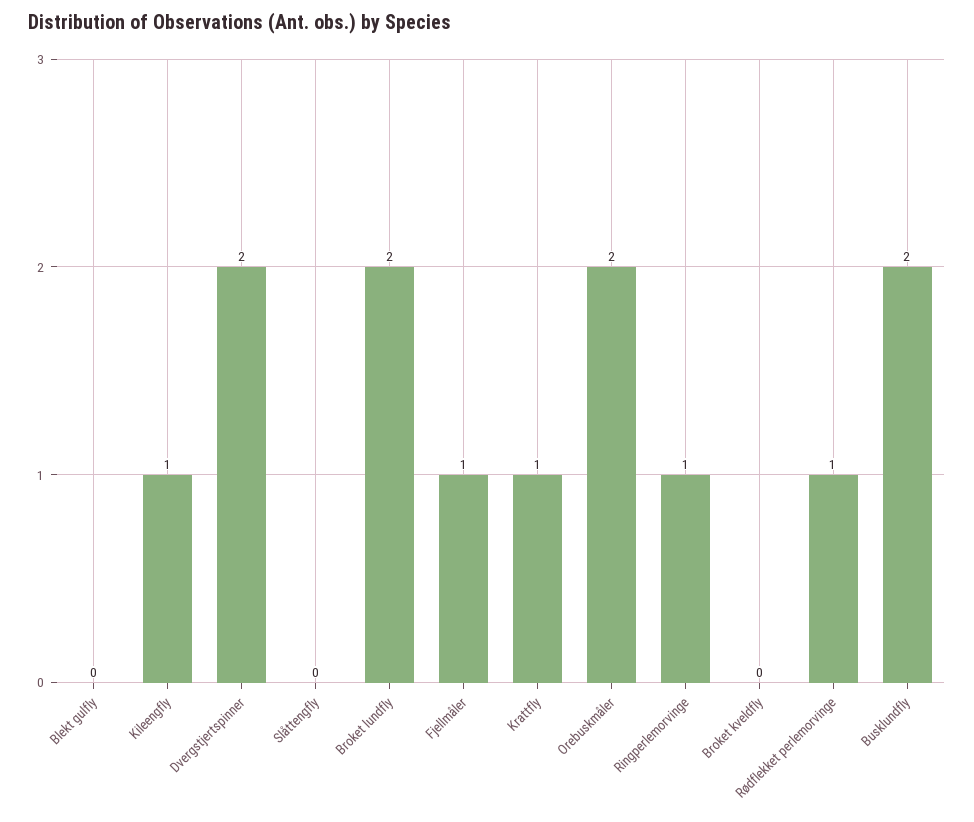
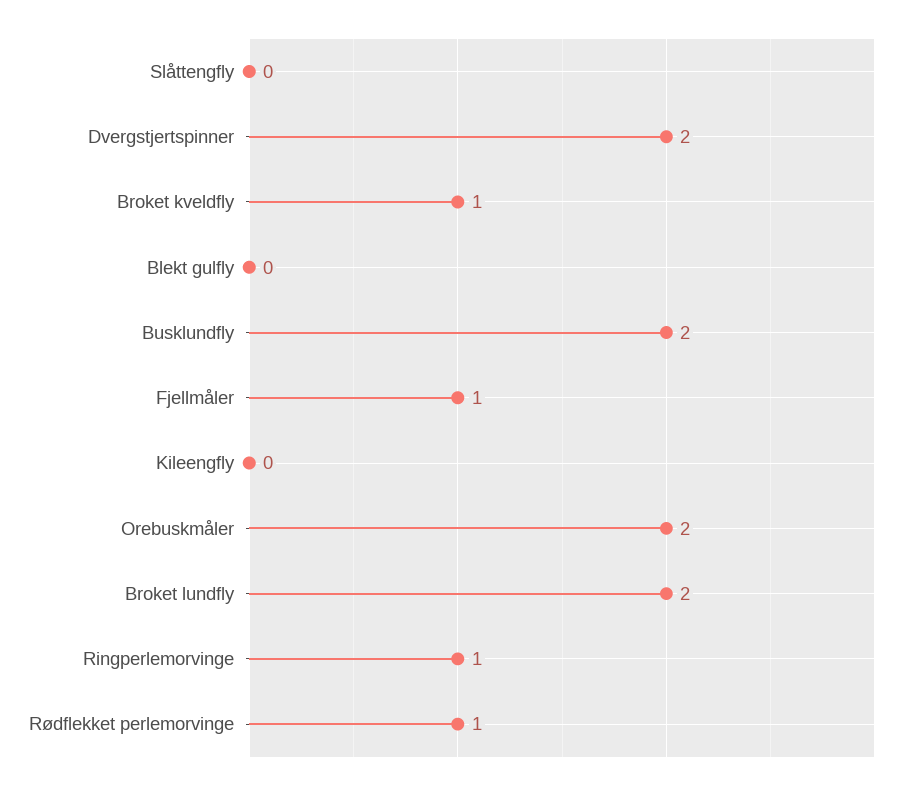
Kileengfly: 1 -> 0
Krattfly: 1 -> none
Broket kveldfly: 0 -> 1

